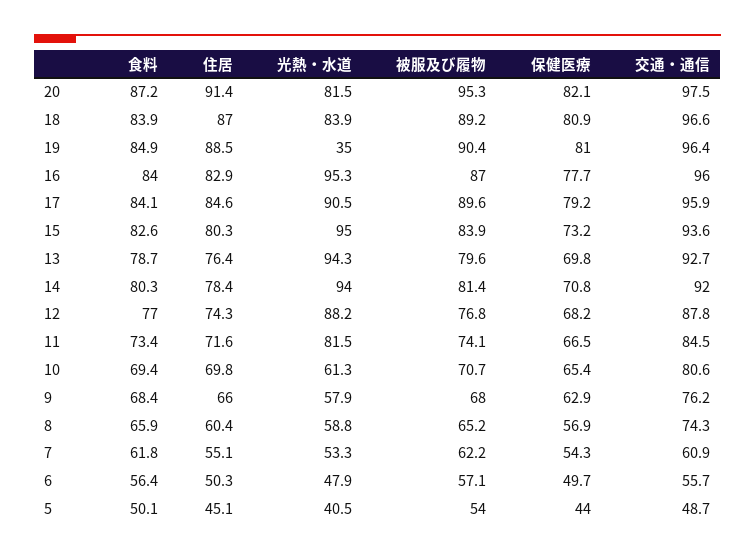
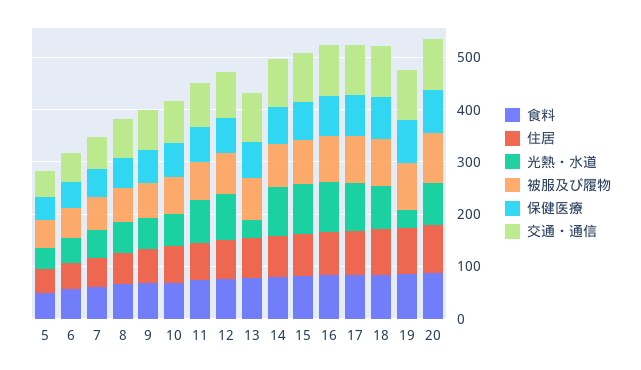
光熱・水道, 13: 94.3 -> 40

